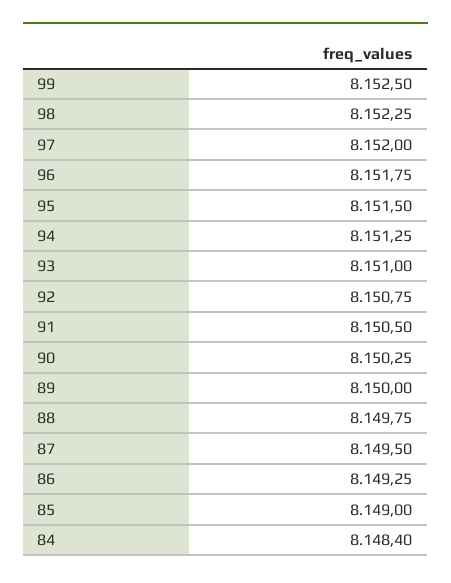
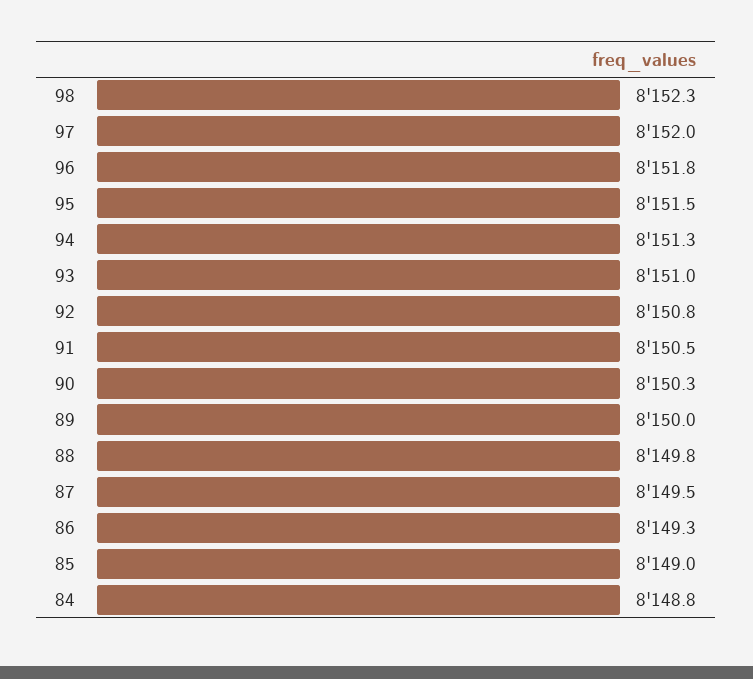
99: 8152.5 -> none
84: 8148.4 -> 8148.8

